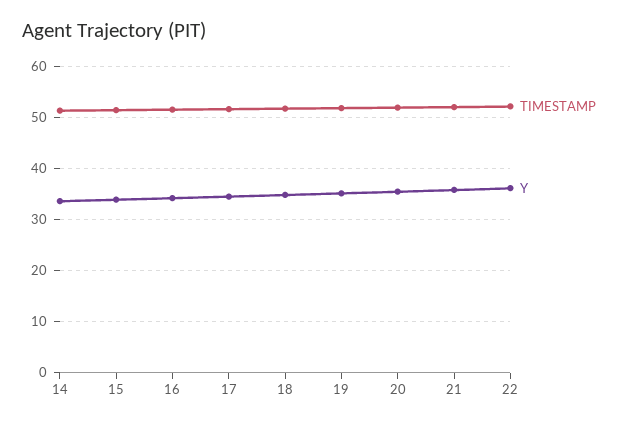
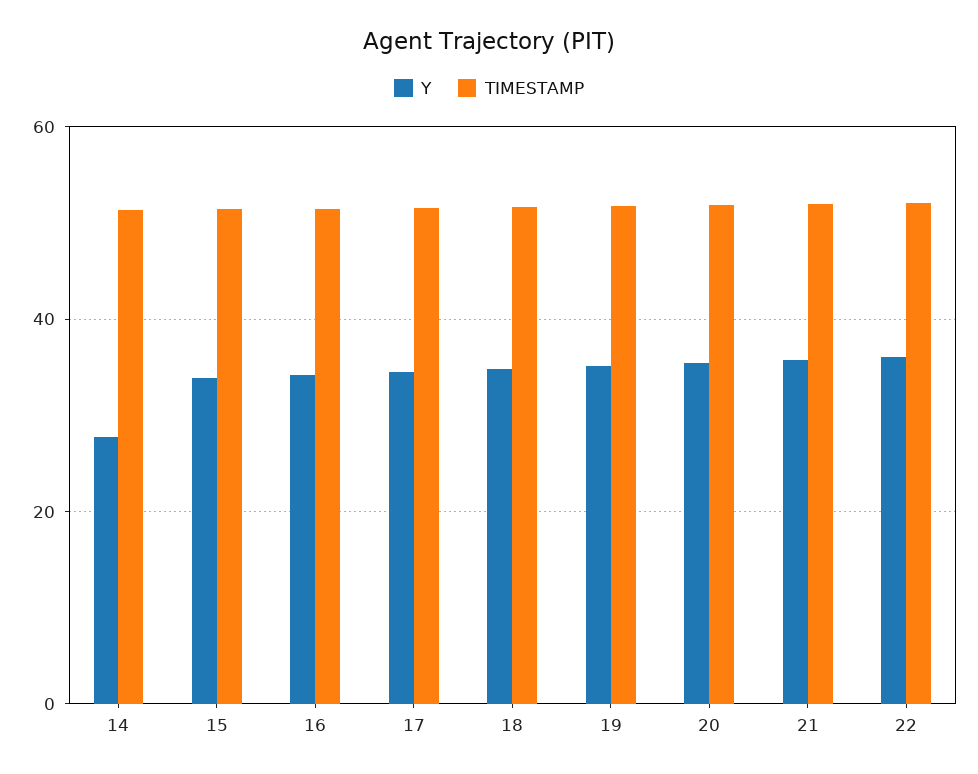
Y, 14: 34 -> 28

